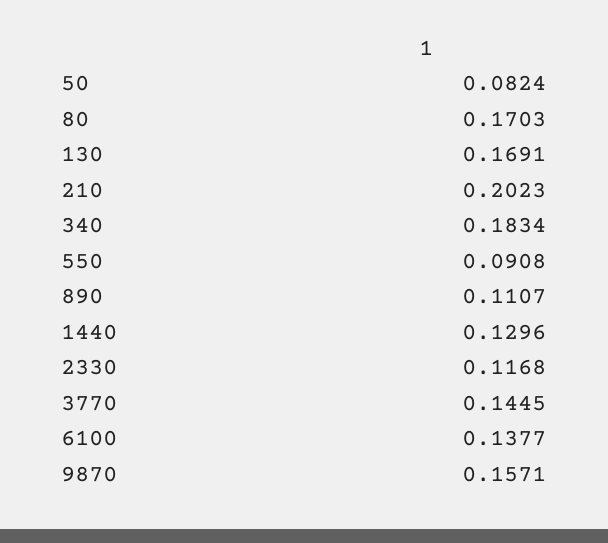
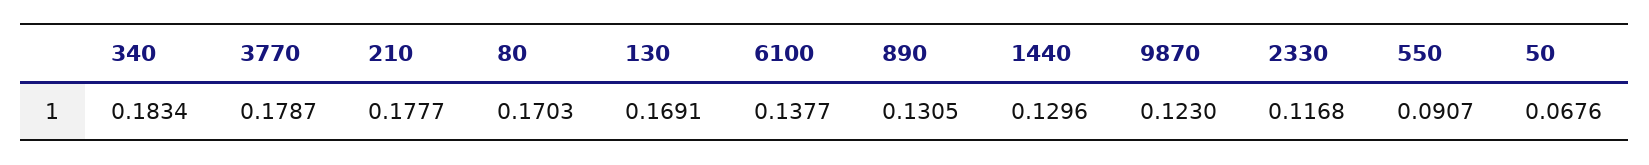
50: 0.0824 -> 0.0676
210: 0.2023 -> 0.1777
550: 0.0908 -> 0.0907
890: 0.1107 -> 0.1305
3770: 0.1445 -> 0.1787
9870: 0.1571 -> 0.123

